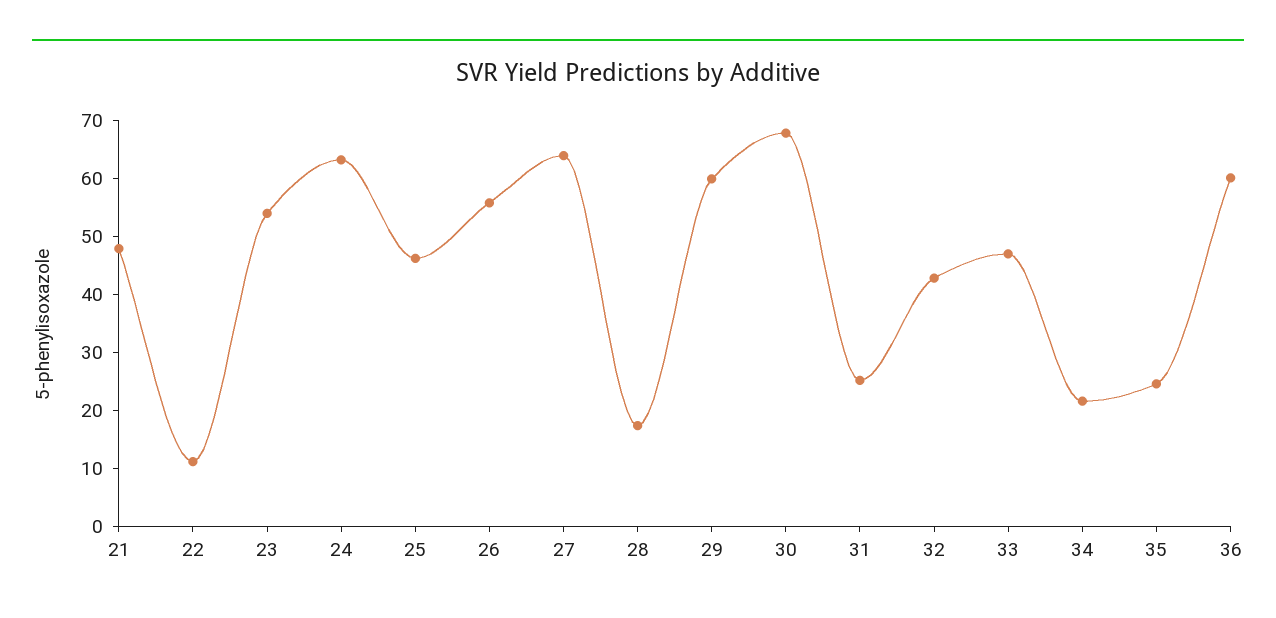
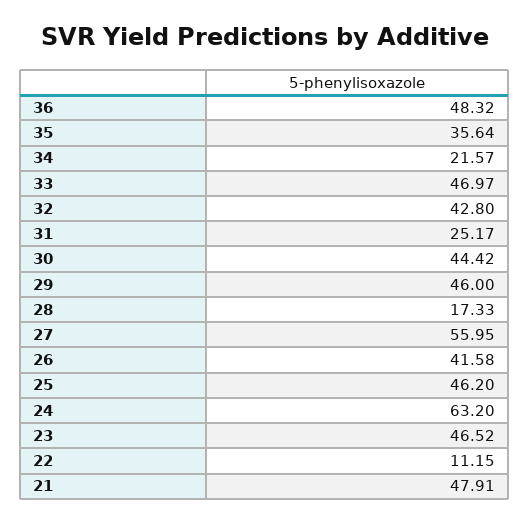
23: 54 -> 46.52
26: 56 -> 41.58
27: 64 -> 55.95
29: 60 -> 46
30: 68 -> 44.42
35: 24 -> 35.64
36: 60 -> 48.32

